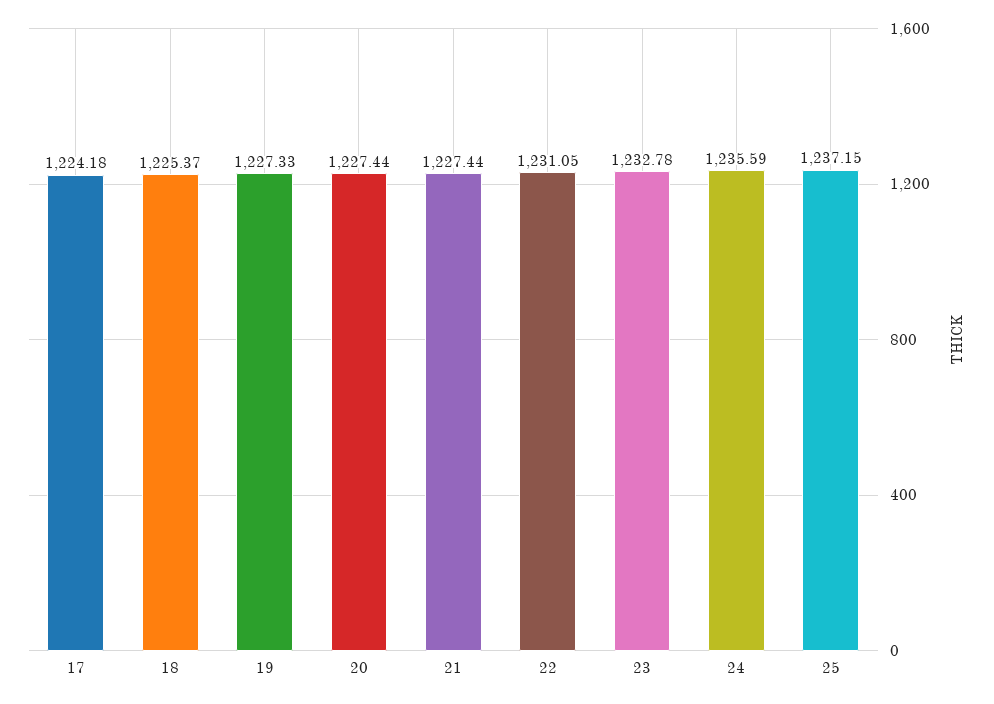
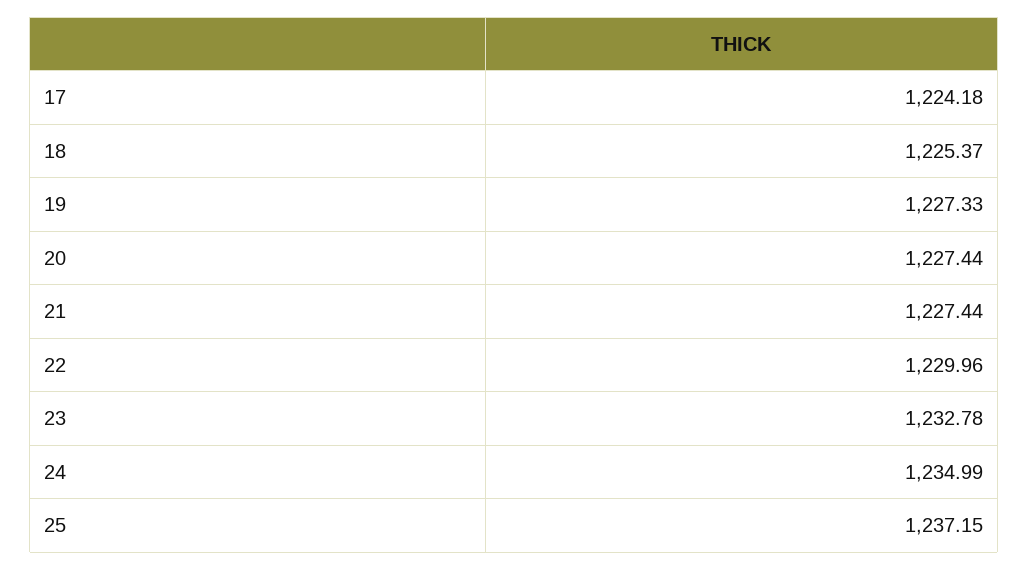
22: 1231.05 -> 1229.96
24: 1235.59 -> 1234.99

